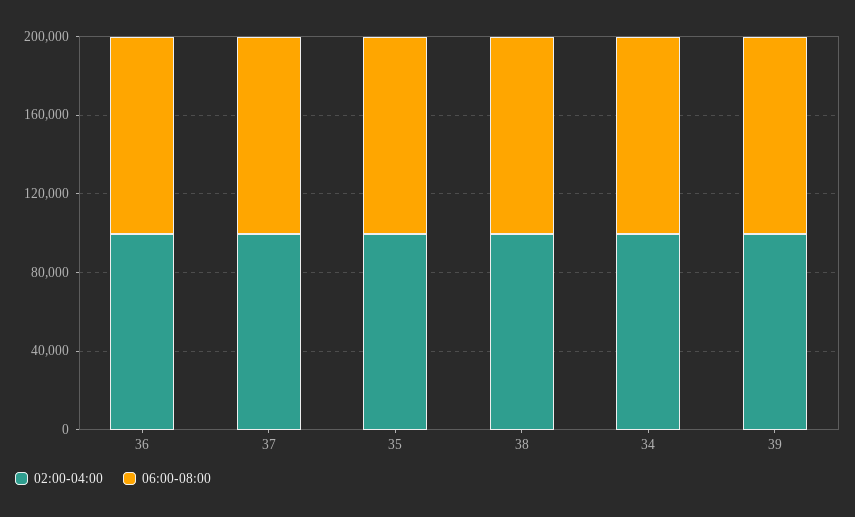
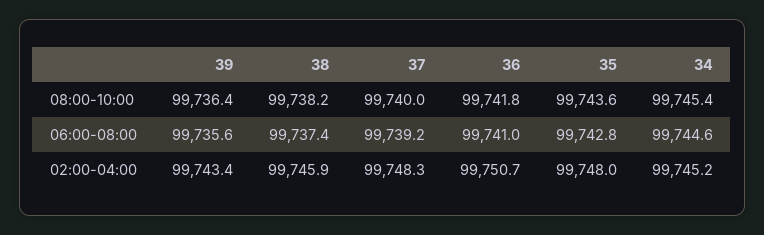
08:00-10:00, 39: none -> 99736.4
08:00-10:00, 38: none -> 99738.2
08:00-10:00, 37: none -> 99740
08:00-10:00, 36: none -> 99741.8
08:00-10:00, 35: none -> 99743.6
08:00-10:00, 34: none -> 99745.4

